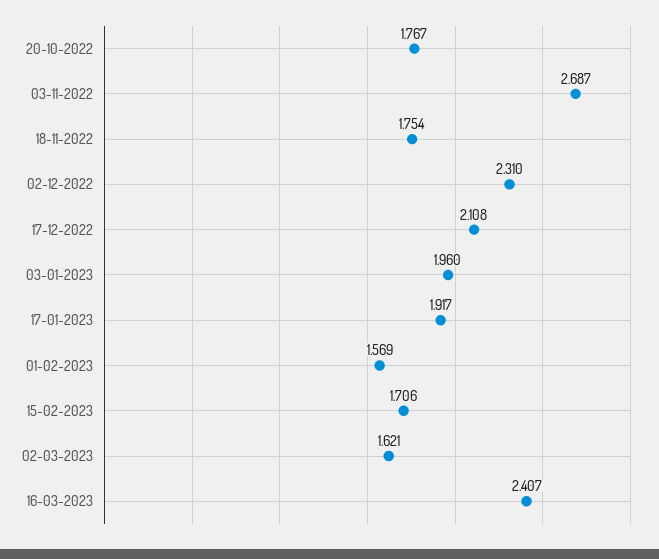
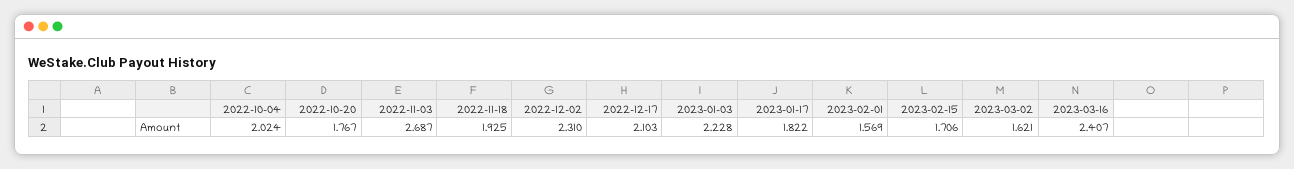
18-11-2022: 1.754 -> 1.925
17-12-2022: 2.108 -> 2.103
03-01-2023: 1.96 -> 2.228
17-01-2023: 1.917 -> 1.822
2022-10-04: none -> 2.024

